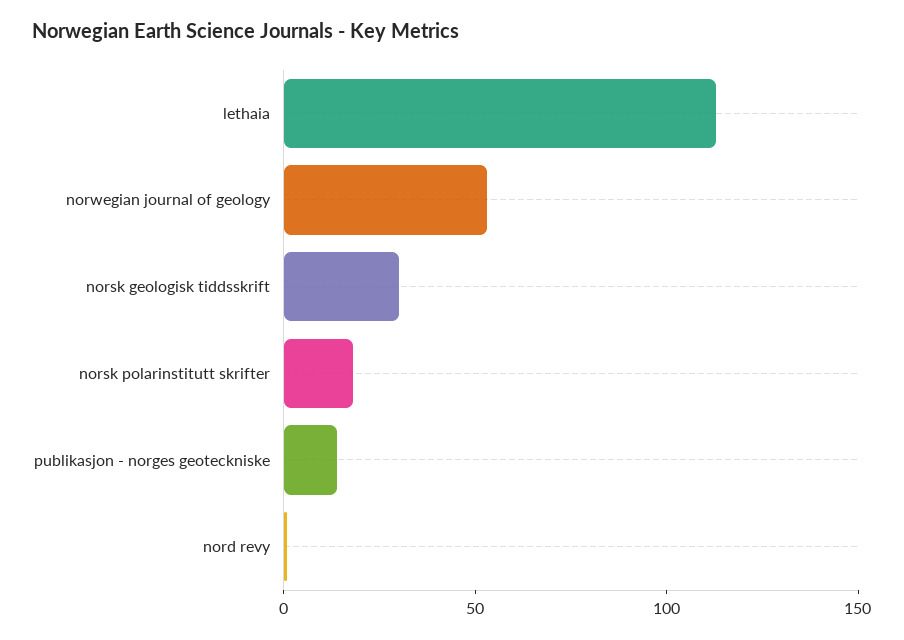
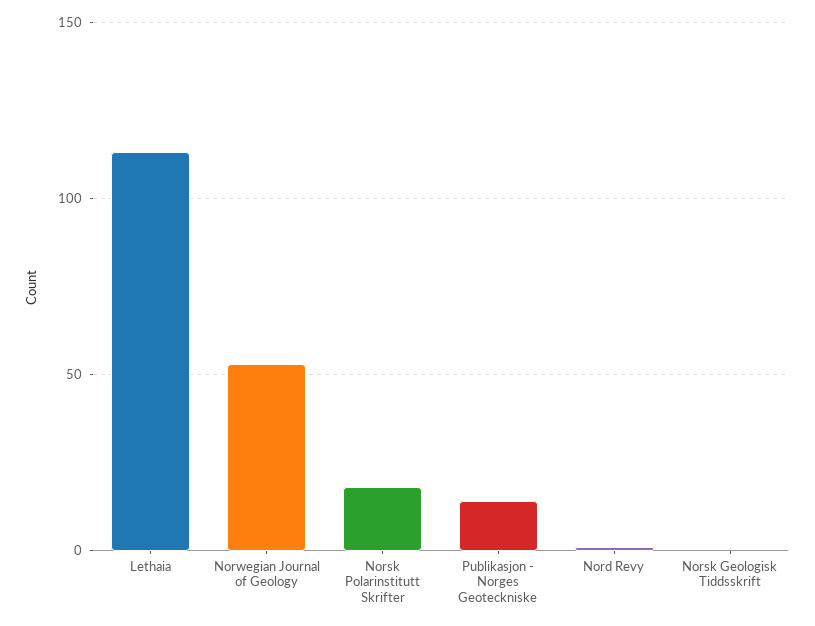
norsk geologisk tiddsskrift: 30 -> 0

